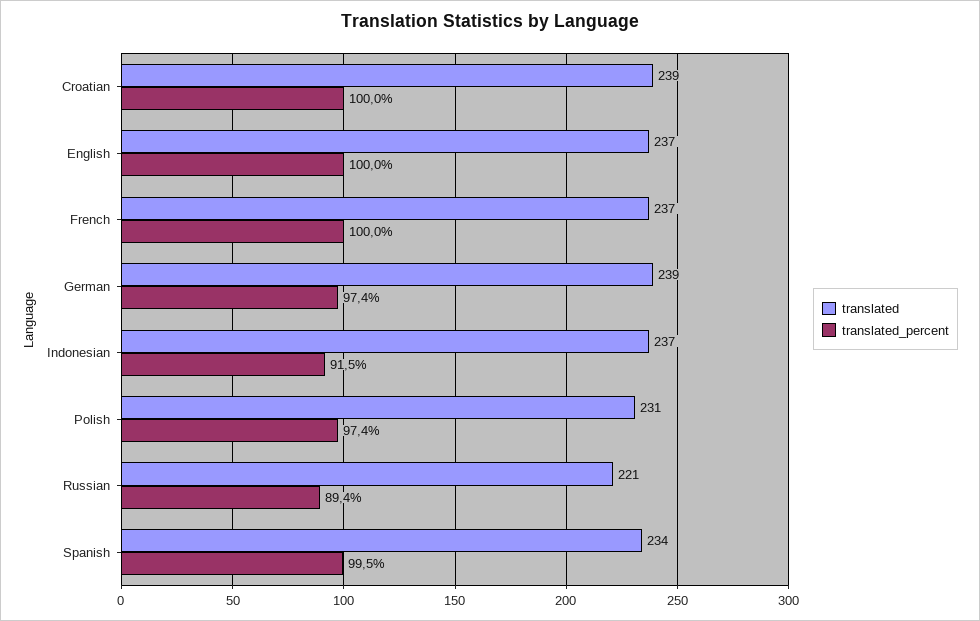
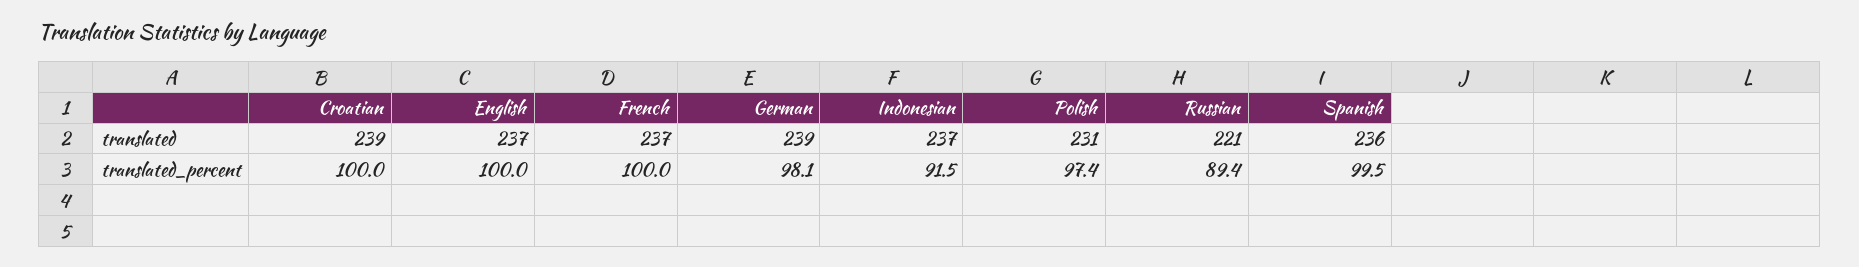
translated_percent, German: 97.4 -> 98.1
translated, Spanish: 234 -> 236

